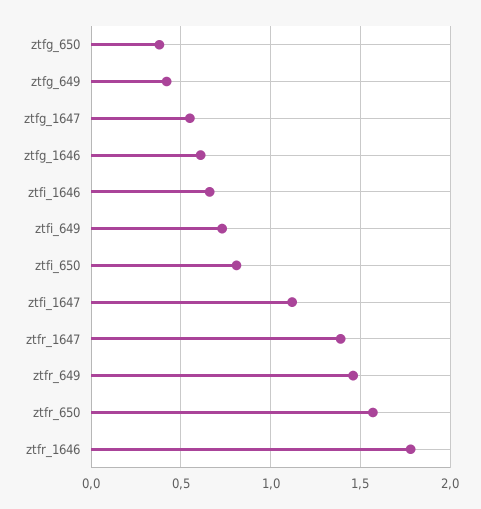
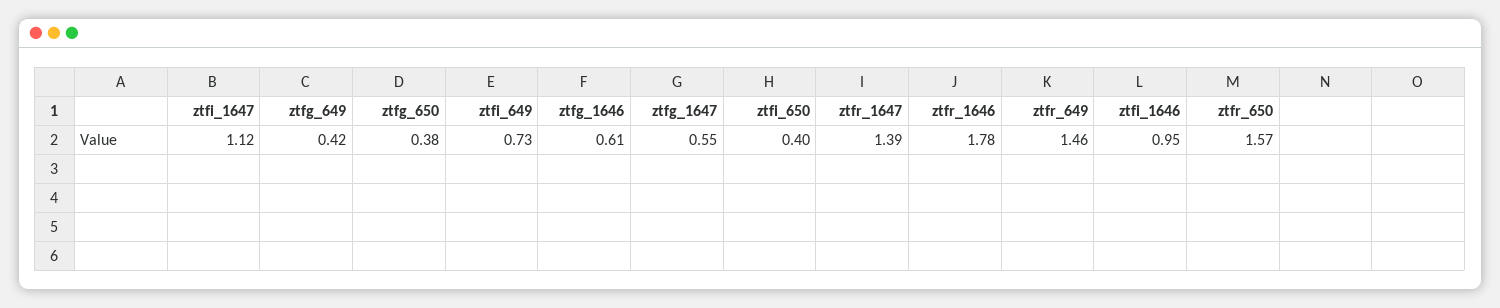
ztfi_1646: 0.65 -> 0.95
ztfi_650: 0.8 -> 0.4

